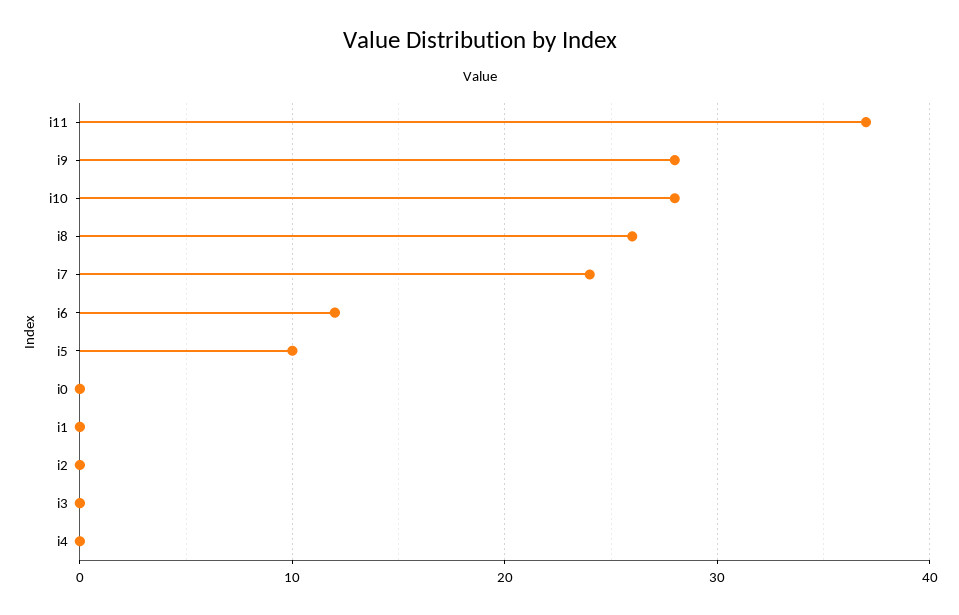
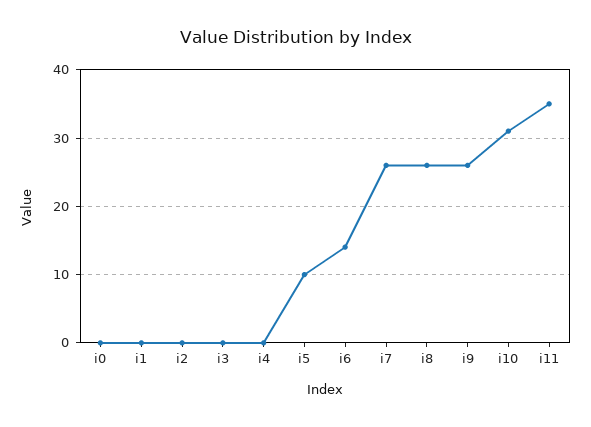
i11: 37 -> 35
i9: 28 -> 26
i10: 28 -> 31
i7: 24 -> 26
i6: 12 -> 14

